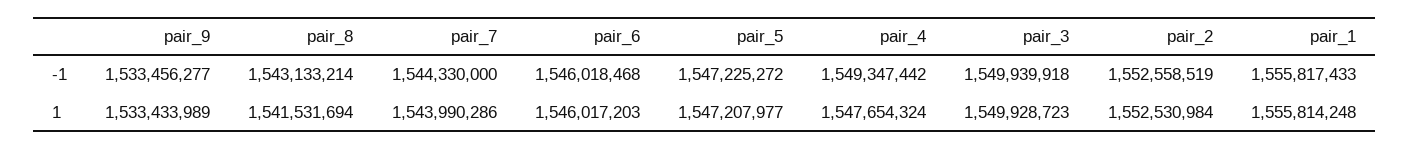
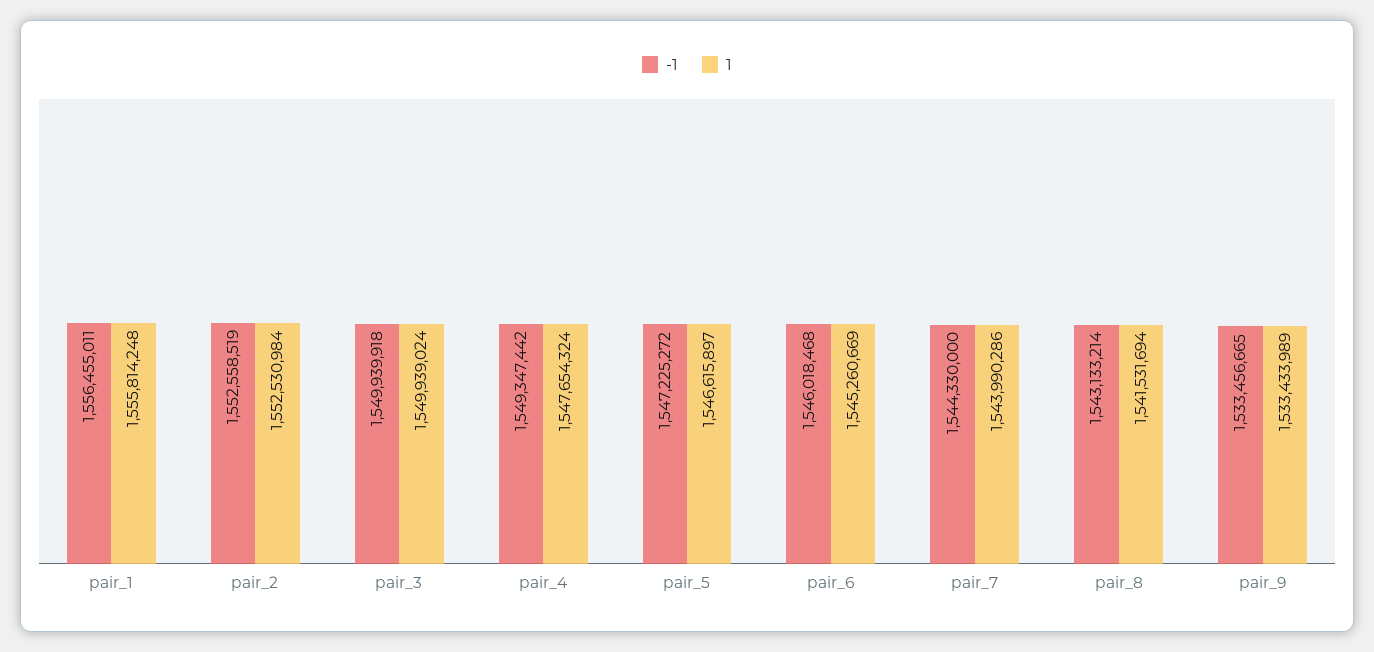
-1, pair_9: 1533456277 -> 1533456665
-1, pair_1: 1555817433 -> 1556455011
1, pair_6: 1546017203 -> 1545260669
1, pair_5: 1547207977 -> 1546615897
1, pair_3: 1549928723 -> 1549939024

